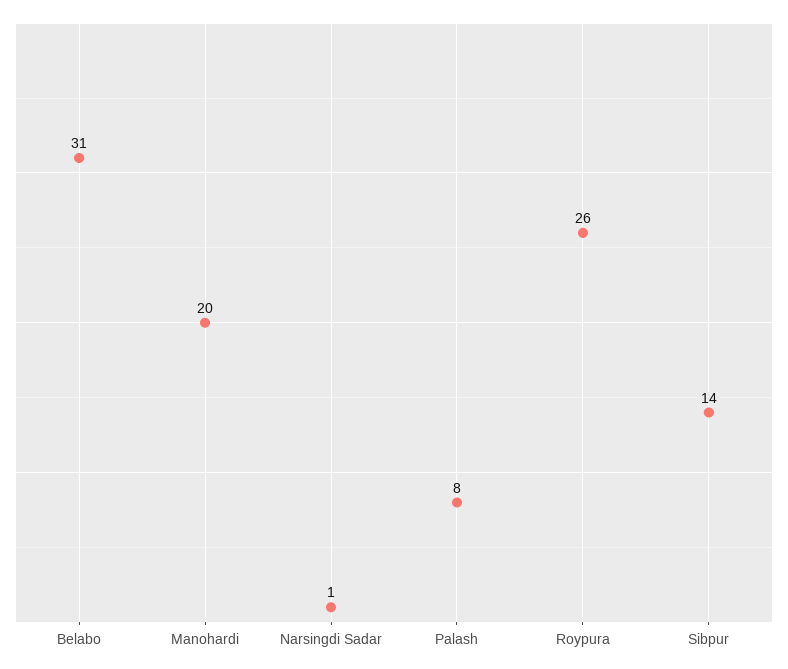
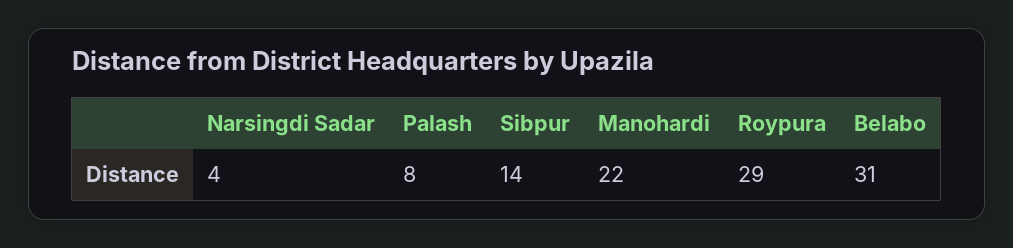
Manohardi: 20 -> 22
Narsingdi Sadar: 1 -> 4
Roypura: 26 -> 29

